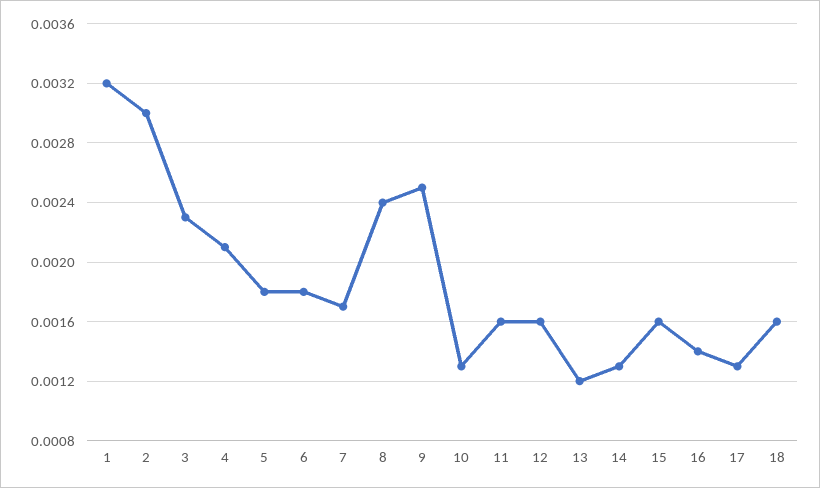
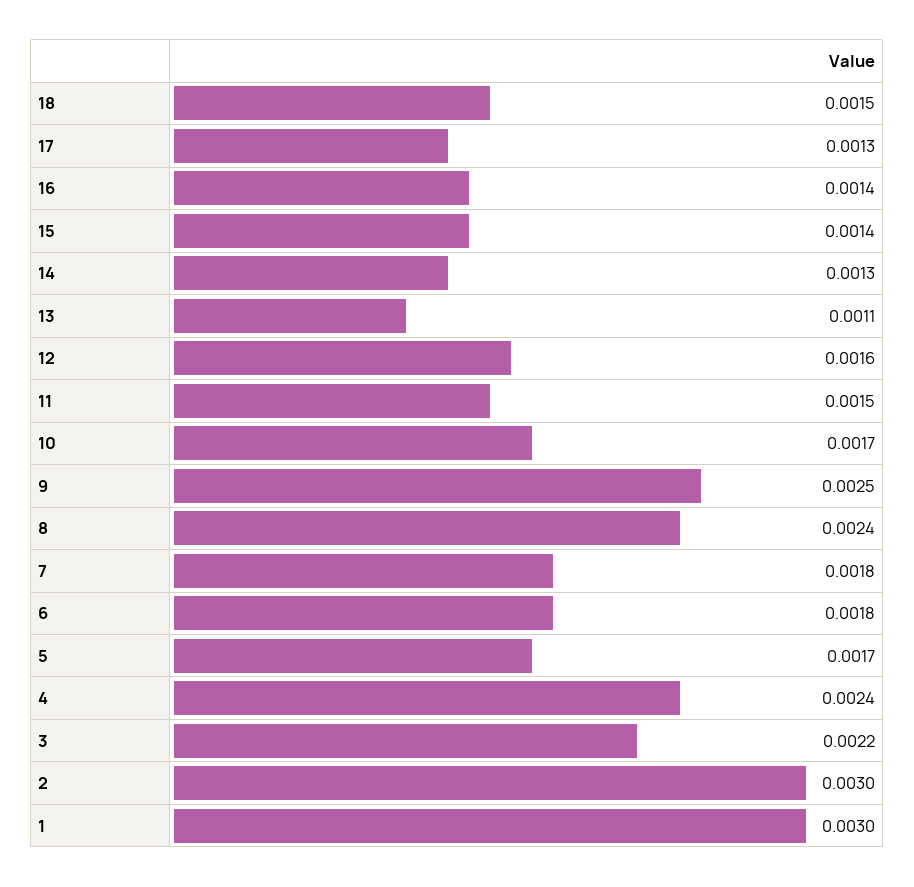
1: 0.0032 -> 0.003
3: 0.0023 -> 0.0022
4: 0.0021 -> 0.0024
5: 0.0018 -> 0.0017
7: 0.0017 -> 0.0018
10: 0.0013 -> 0.0017
11: 0.0016 -> 0.0015
13: 0.0012 -> 0.0011
15: 0.0016 -> 0.0014
18: 0.0016 -> 0.0015

